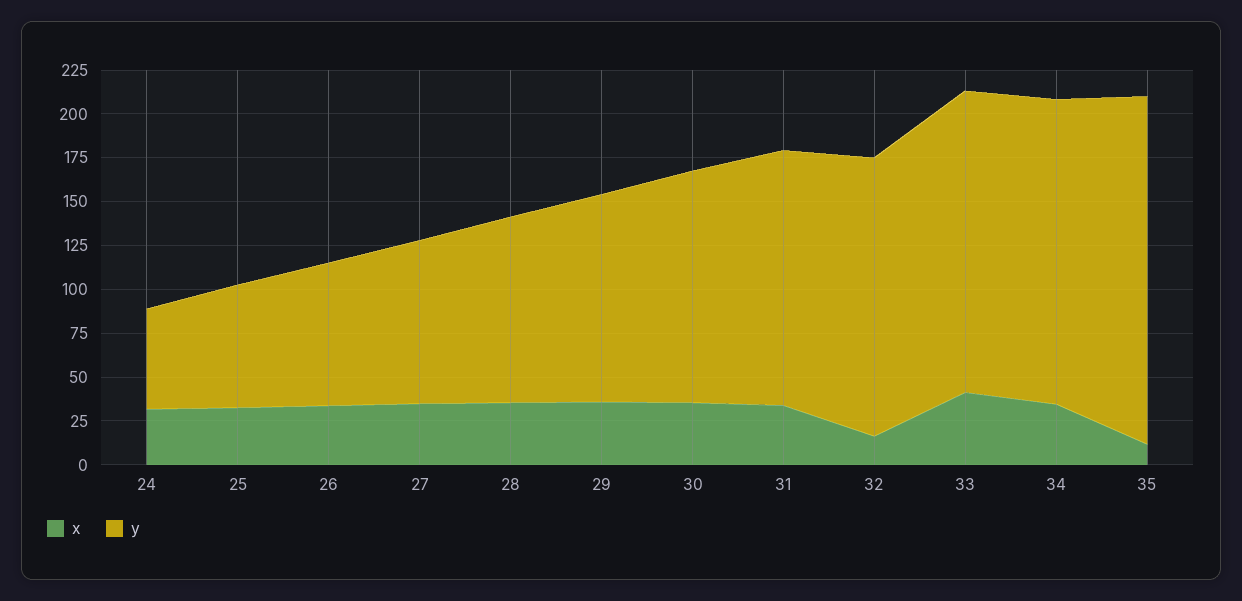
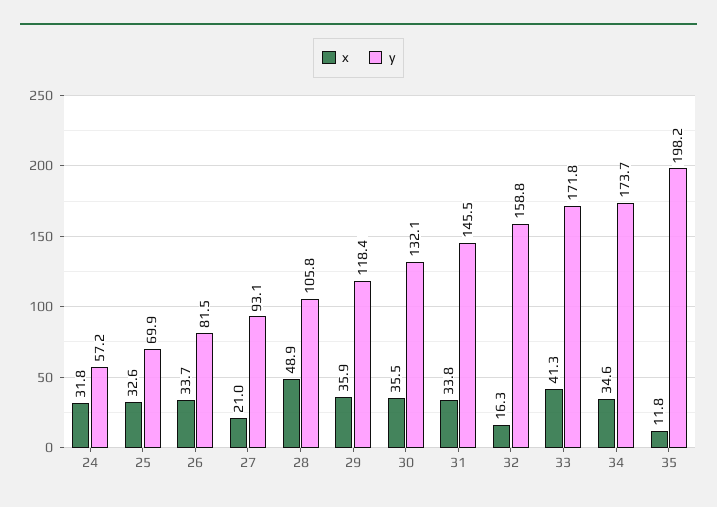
x, 27: 35 -> 21
x, 28: 35 -> 48.9

